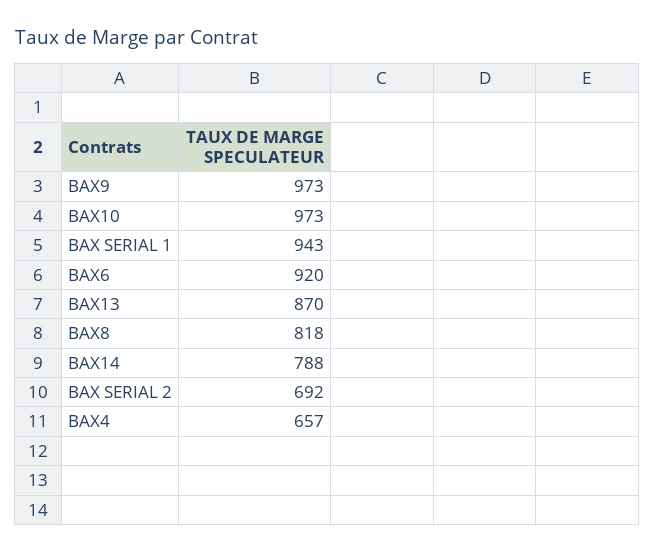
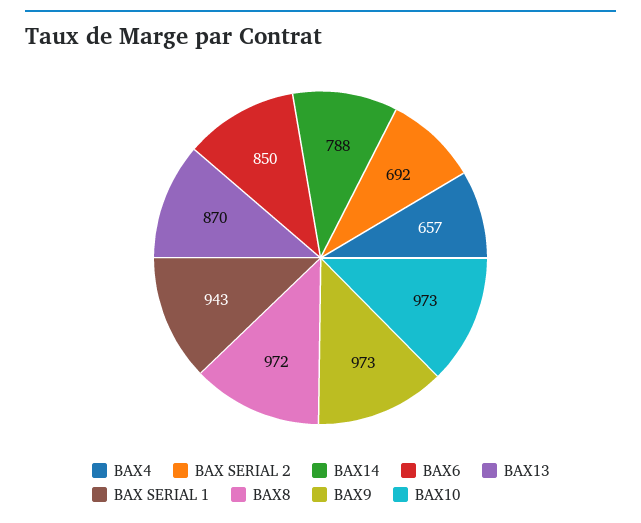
BAX6: 920 -> 850
BAX8: 818 -> 972

